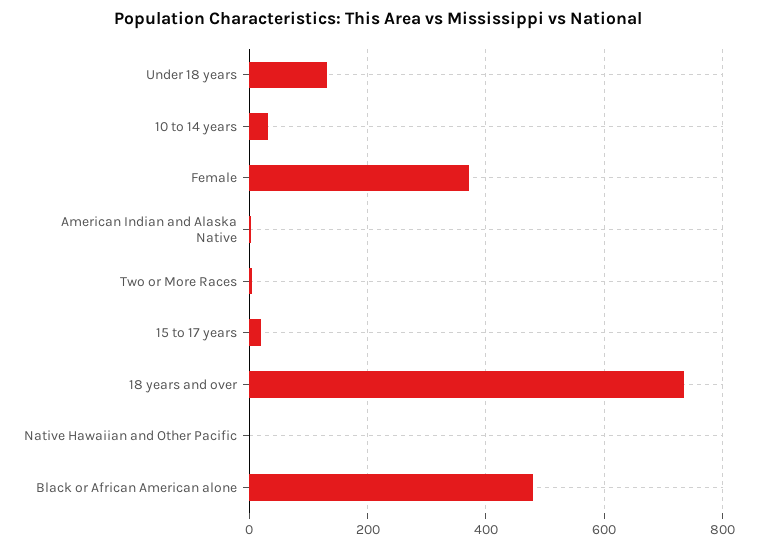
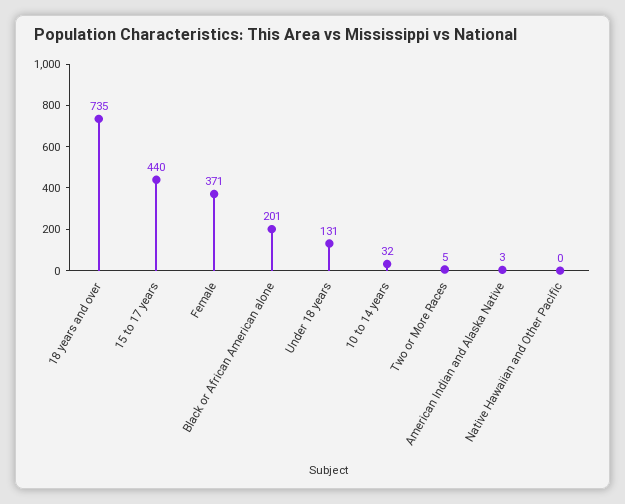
15 to 17 years: 20 -> 440
Black or African American alone: 480 -> 201

